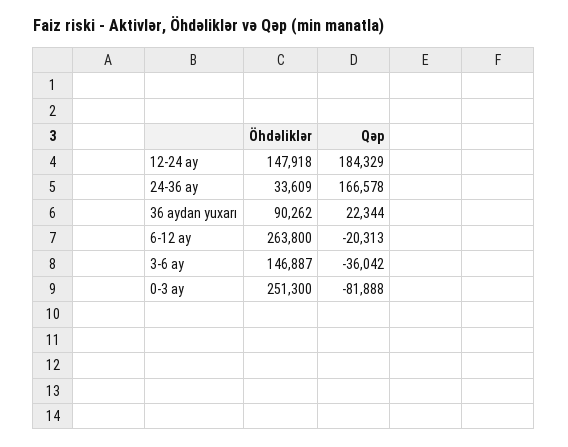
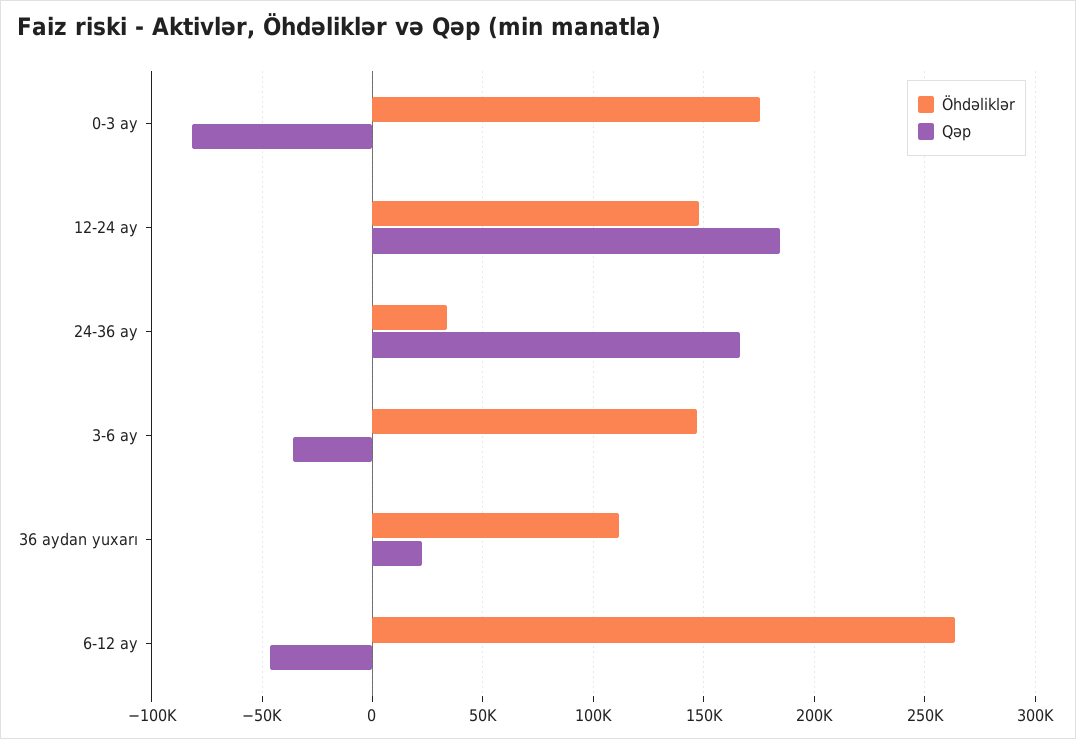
Öhdəliklər, 36 aydan yuxarı: 90262 -> 110000
Qəp, 6-12 ay: -20313 -> -45000
Öhdəliklər, 0-3 ay: 251300 -> 175000

